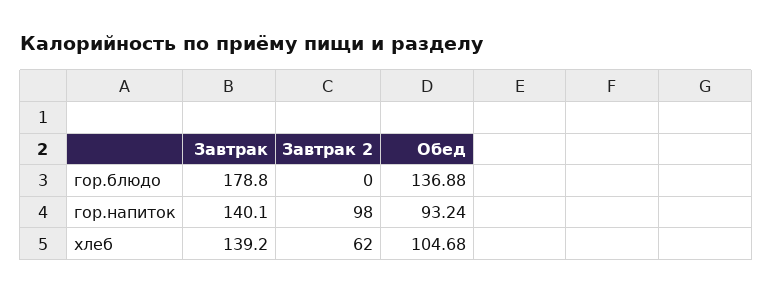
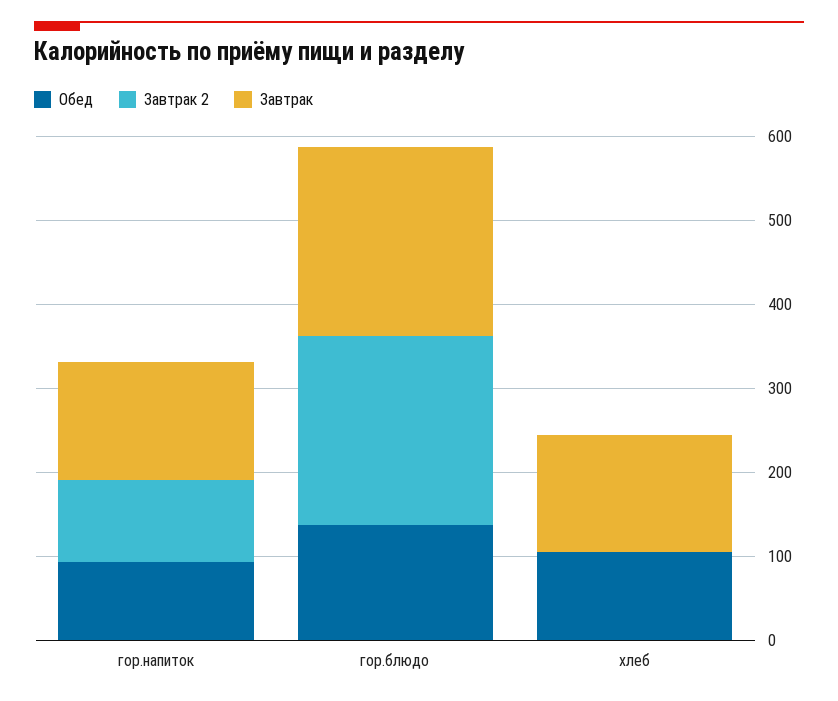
Завтрак, гор.блюдо: 178.8 -> 220
Завтрак 2, гор.блюдо: 0 -> 220
Завтрак 2, хлеб: 62 -> 0

